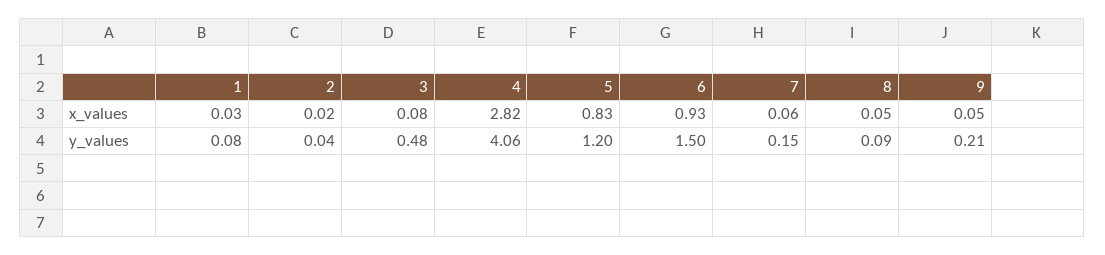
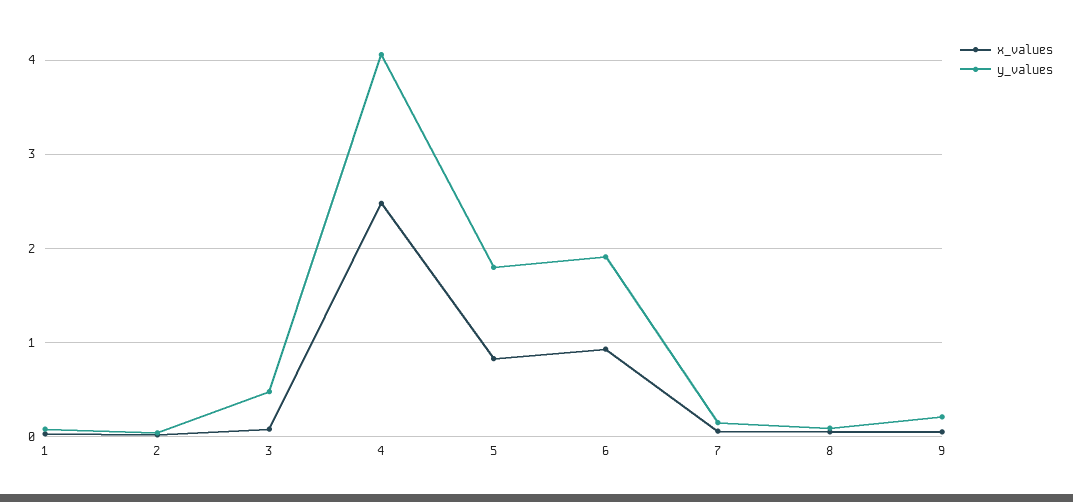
x_values, 4: 2.82 -> 2.5
y_values, 5: 1.2 -> 1.8
y_values, 6: 1.5 -> 1.9

